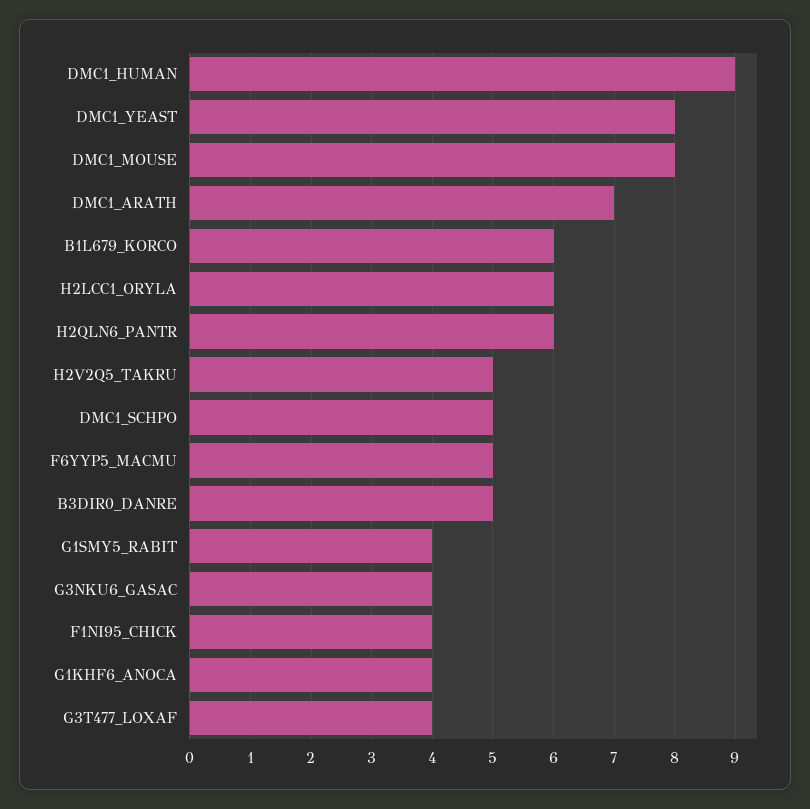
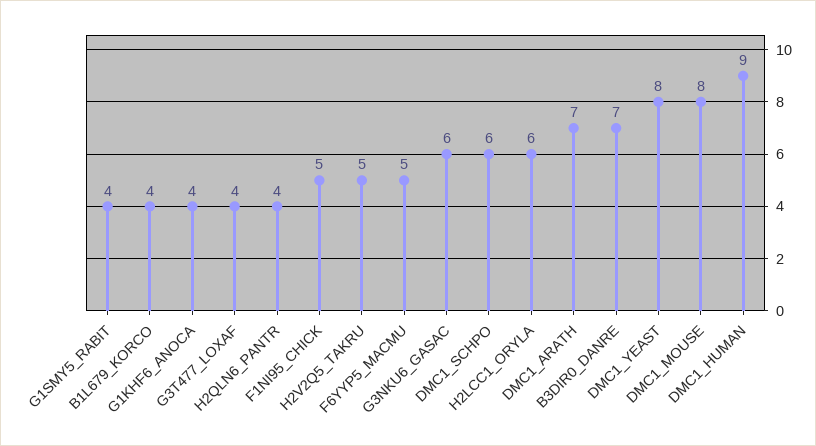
B1L679_KORCO: 6 -> 4
H2QLN6_PANTR: 6 -> 4
DMC1_SCHPO: 5 -> 6
B3DIR0_DANRE: 5 -> 7
G3NKU6_GASAC: 4 -> 6
F1NI95_CHICK: 4 -> 5

